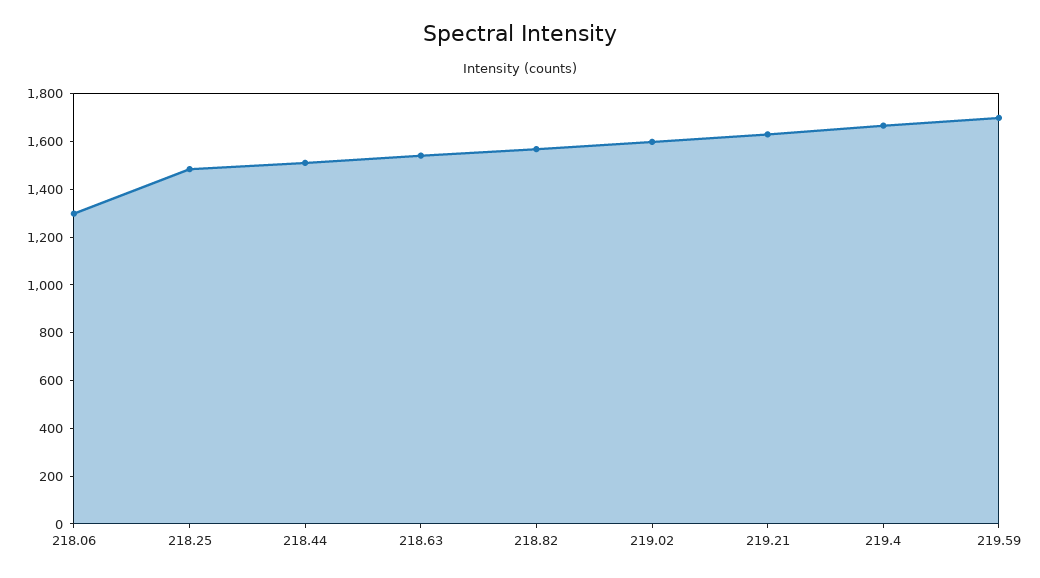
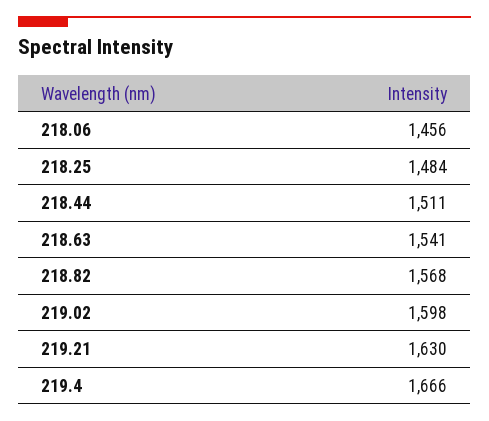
218.06: 1300 -> 1456
219.59: 1700 -> none

